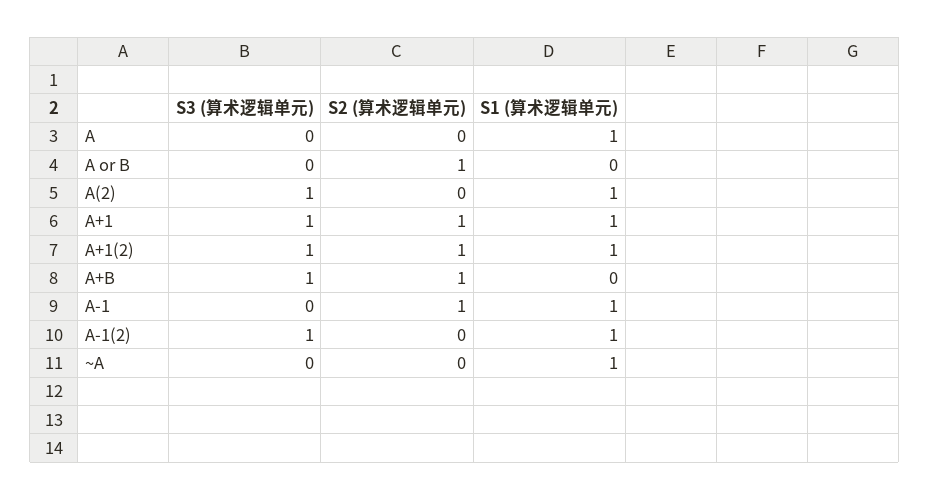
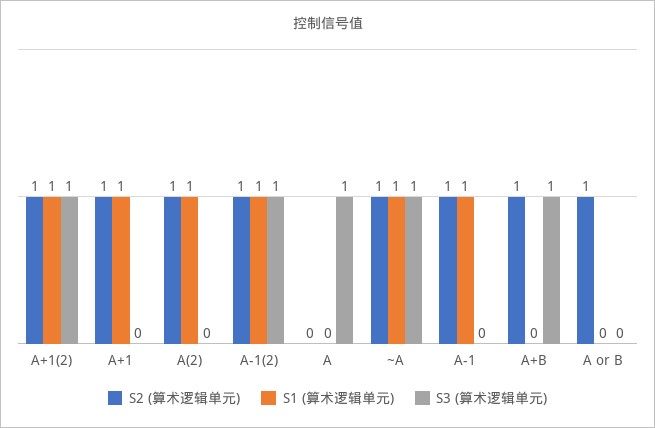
S3 (算术逻辑单元), A: 0 -> 1
S1 (算术逻辑单元), A: 1 -> 0
S3 (算术逻辑单元), A(2): 1 -> 0
S2 (算术逻辑单元), A(2): 0 -> 1
S3 (算术逻辑单元), A+1: 1 -> 0
S2 (算术逻辑单元), A-1(2): 0 -> 1
S3 (算术逻辑单元), ~A: 0 -> 1
S2 (算术逻辑单元), ~A: 0 -> 1

